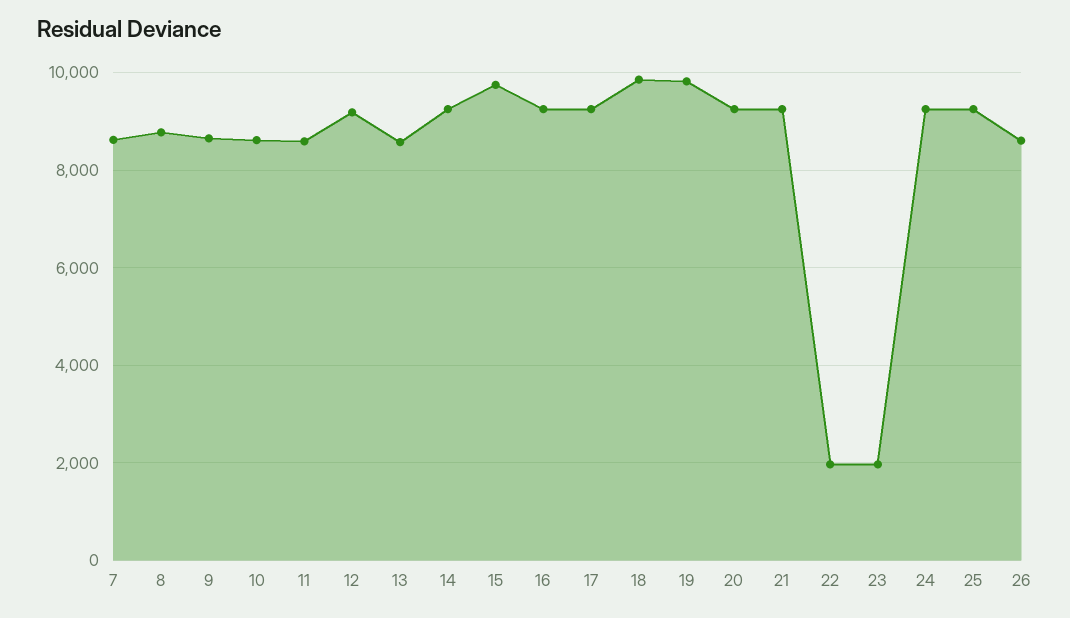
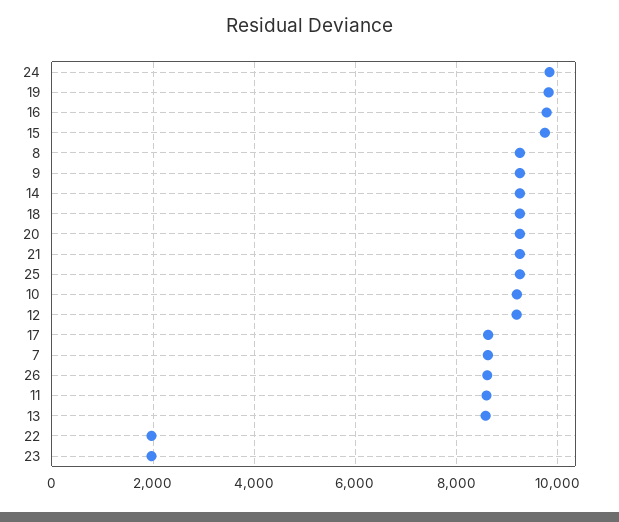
8: 8800 -> 9200
9: 8600 -> 9200
10: 8600 -> 9200
16: 9200 -> 9800
17: 9200 -> 8600
18: 9800 -> 9200
24: 9200 -> 9800

